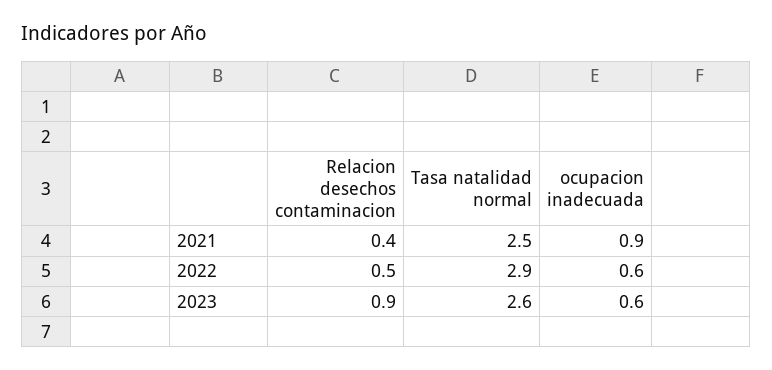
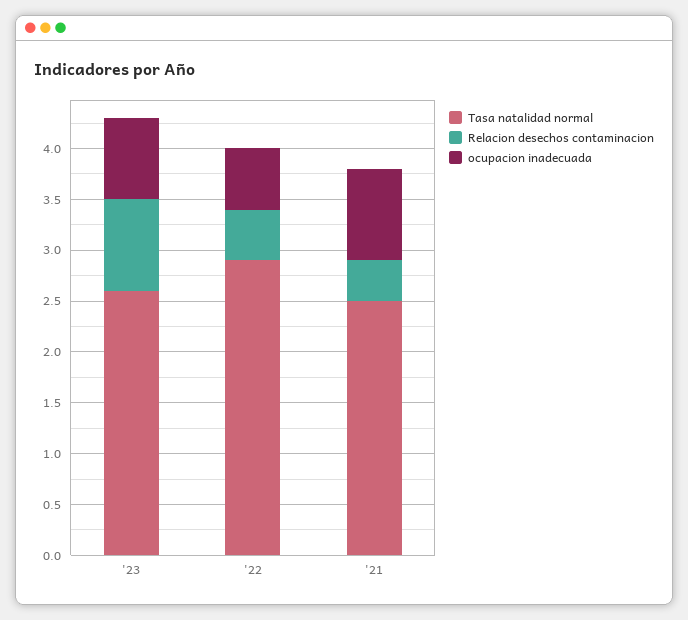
ocupacion inadecuada, 2023: 0.6 -> 0.8

